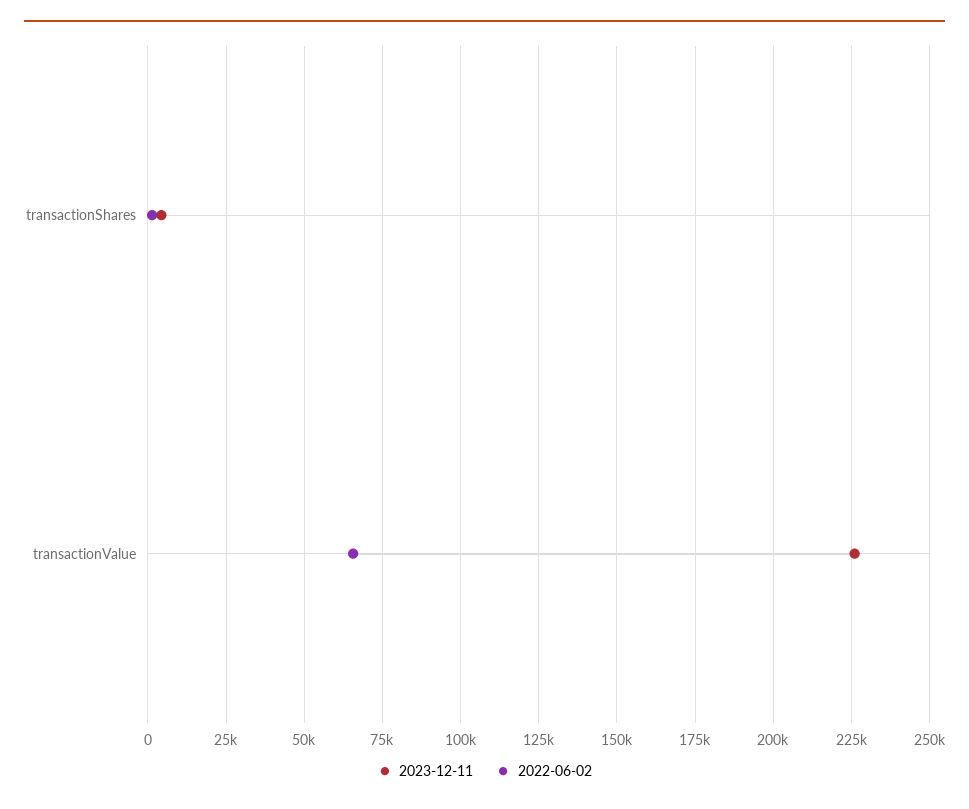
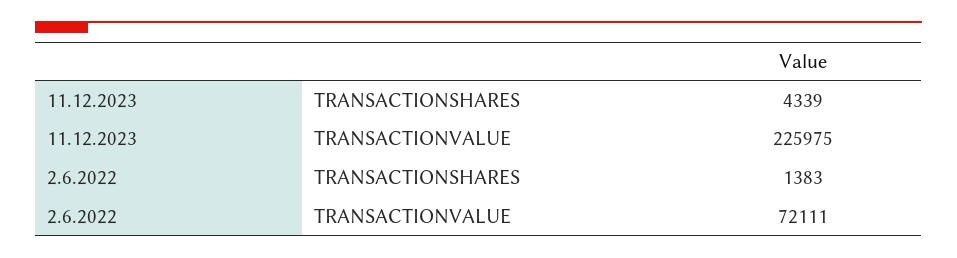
2022-06-02, transactionValue: 65000 -> 72111

